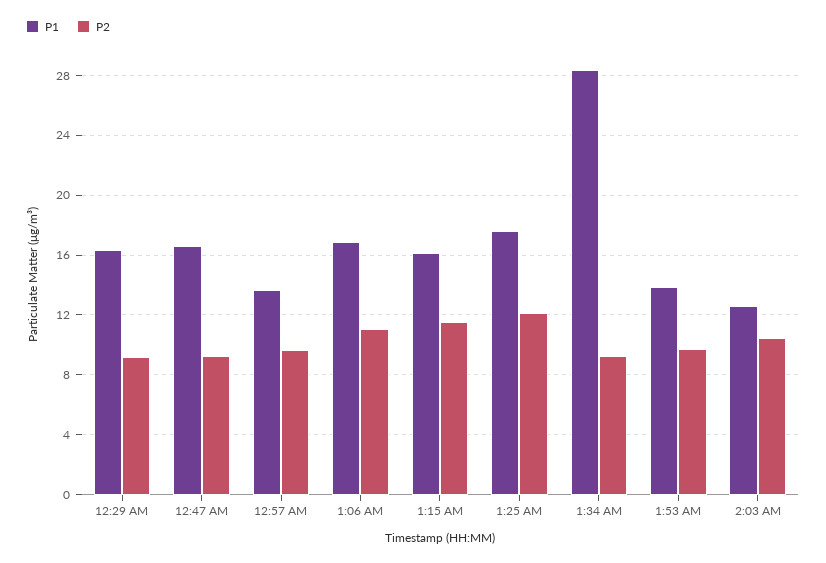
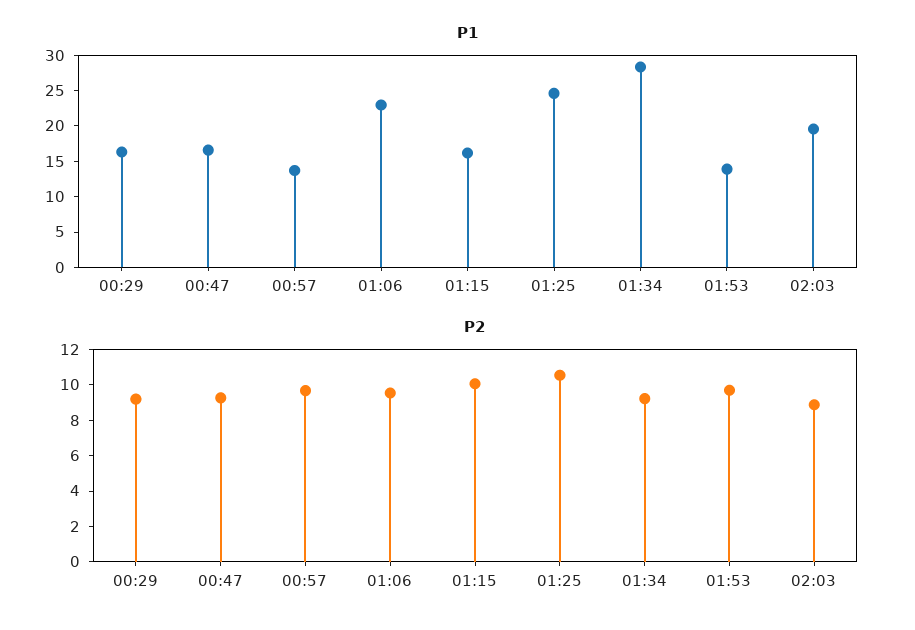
P1, 1:06 AM: 17 -> 22.5
P2, 1:06 AM: 11 -> 9.5
P2, 1:15 AM: 11.5 -> 10
P1, 1:25 AM: 17.5 -> 25
P2, 1:25 AM: 12 -> 10.5
P1, 2:03 AM: 12.5 -> 20
P2, 2:03 AM: 10.5 -> 9

